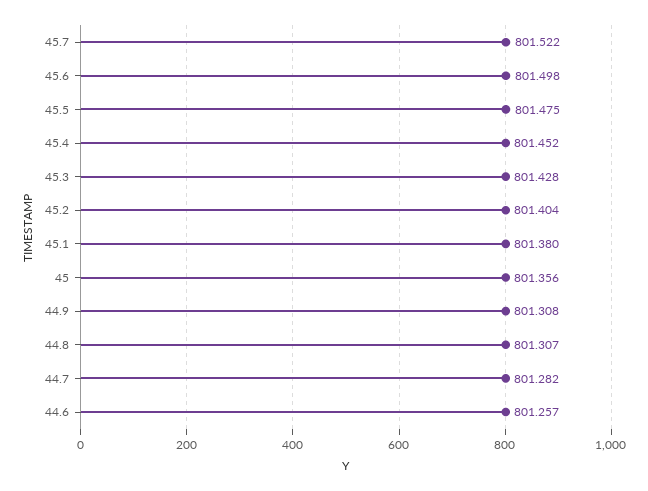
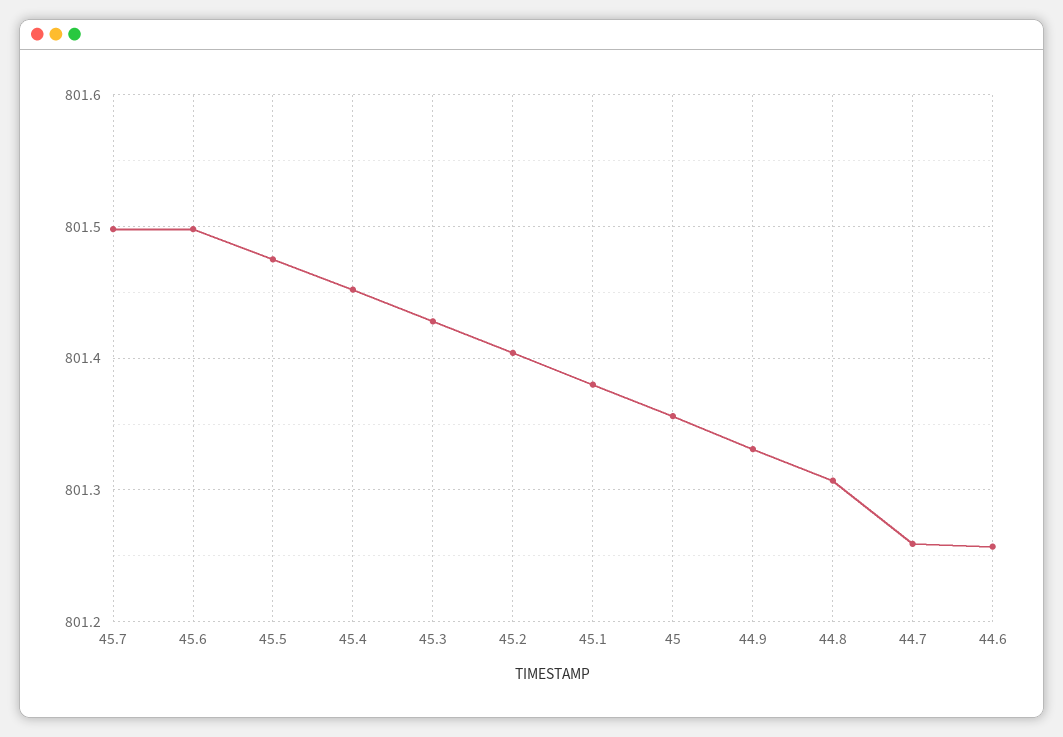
45.7: 801.522 -> 801.5
44.9: 801.308 -> 801.33
44.7: 801.282 -> 801.26

